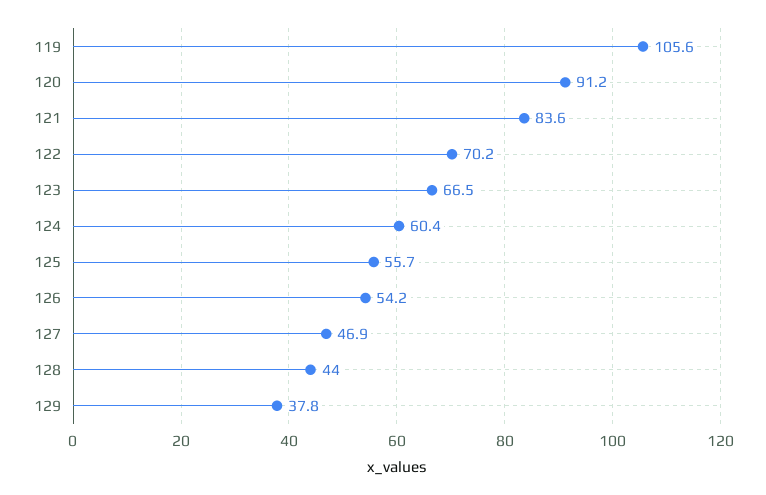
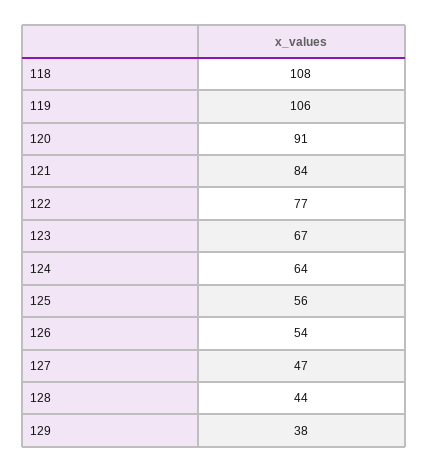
122: 70.2 -> 77
124: 60.4 -> 64
118: none -> 108

